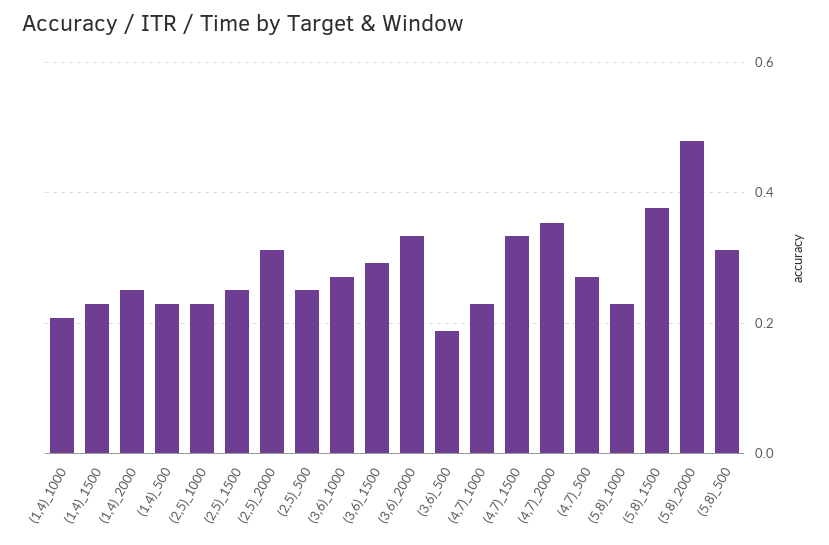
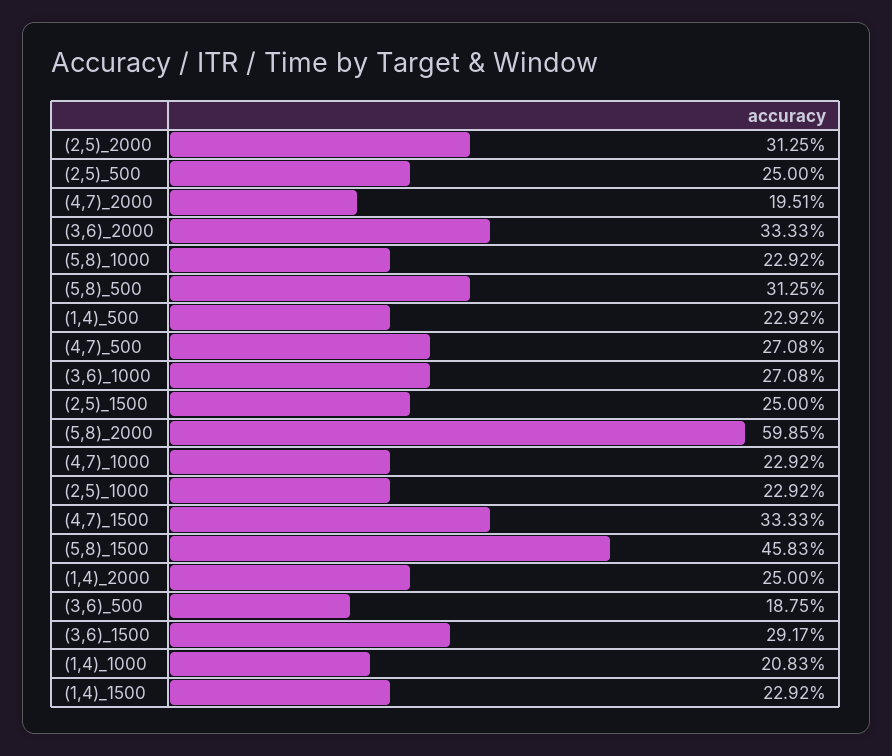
(4,7)_2000: 0.36 -> 0.1951
(5,8)_1500: 0.38 -> 0.4583
(5,8)_2000: 0.48 -> 0.5985

